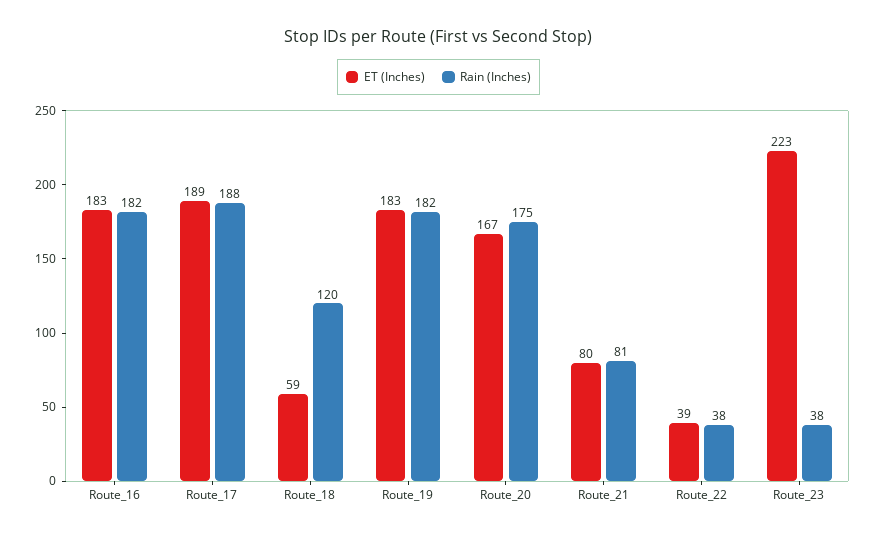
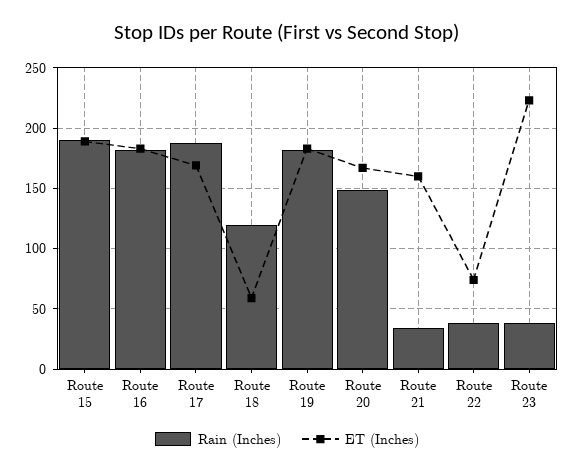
ET (Inches), Route_17: 189 -> 170
Rain (Inches), Route_20: 175 -> 150
ET (Inches), Route_21: 80 -> 160
Rain (Inches), Route_21: 81 -> 35
ET (Inches), Route_22: 39 -> 75
Rain (Inches), Route 15: none -> 190
ET (Inches), Route 15: none -> 190

